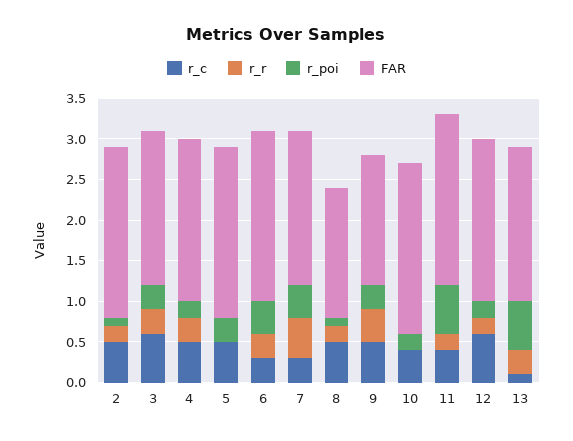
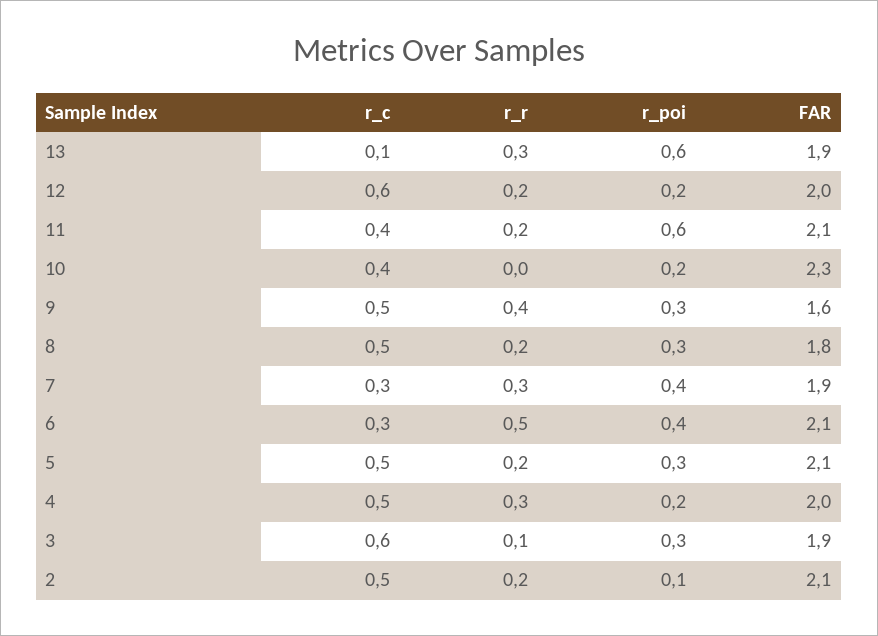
r_r, 3: 0.3 -> 0.1
r_r, 5: 0 -> 0.2
r_r, 6: 0.3 -> 0.5
r_r, 7: 0.5 -> 0.3
r_poi, 8: 0.1 -> 0.3
FAR, 8: 1.6 -> 1.8
FAR, 10: 2.1 -> 2.3

